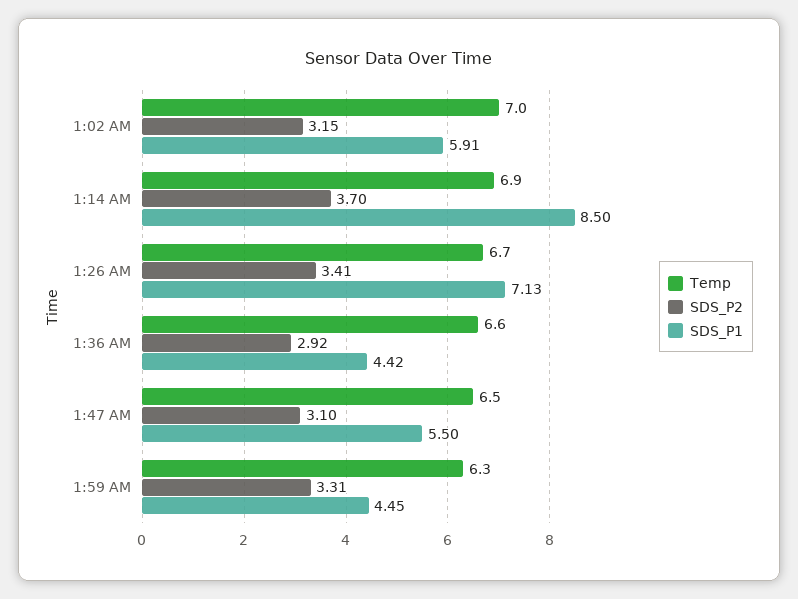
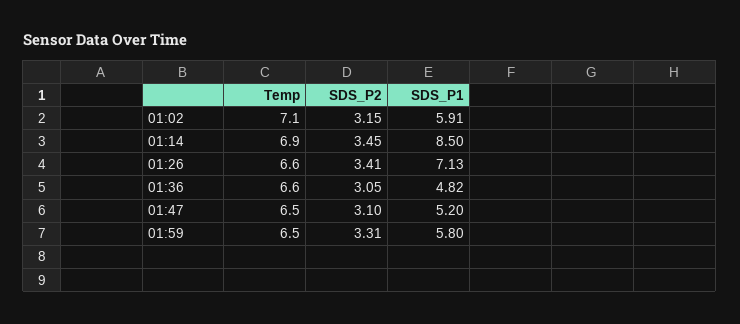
Temp, 1:02 AM: 7 -> 7.1
SDS_P2, 1:14 AM: 3.7 -> 3.45
Temp, 1:26 AM: 6.7 -> 6.6
SDS_P2, 1:36 AM: 2.92 -> 3.05
SDS_P1, 1:36 AM: 4.42 -> 4.82
SDS_P1, 1:47 AM: 5.5 -> 5.2
Temp, 1:59 AM: 6.3 -> 6.5
SDS_P1, 1:59 AM: 4.45 -> 5.8

